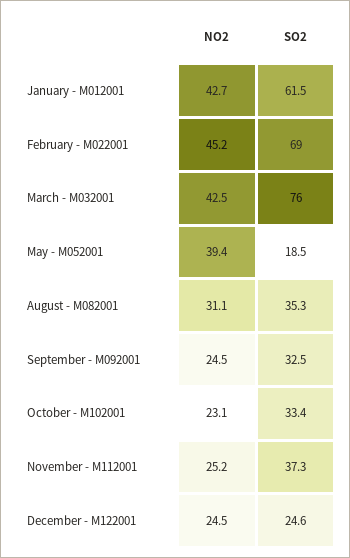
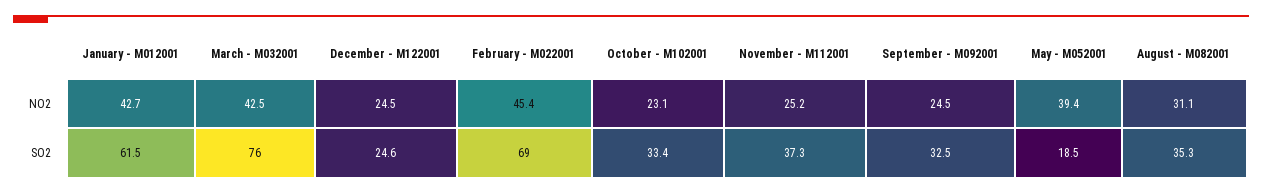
NO2, February - M022001: 45.2 -> 45.4

